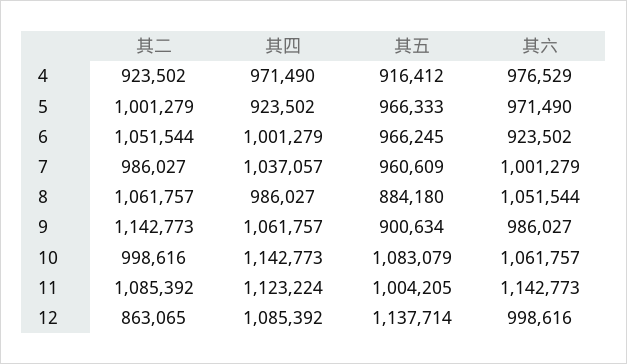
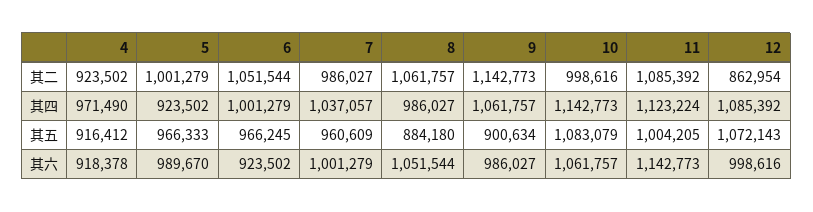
其六, 4: 976529 -> 918378
其六, 5: 971490 -> 989670
其二, 12: 863065 -> 862954
其五, 12: 1137714 -> 1072143

